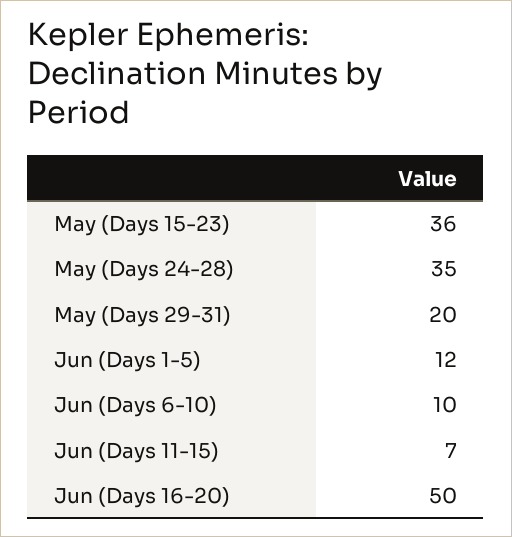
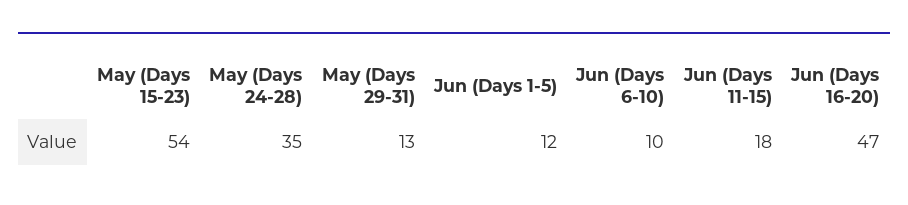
May (Days 15-23): 36 -> 54
May (Days 29-31): 20 -> 13
Jun (Days 11-15): 7 -> 18
Jun (Days 16-20): 50 -> 47

